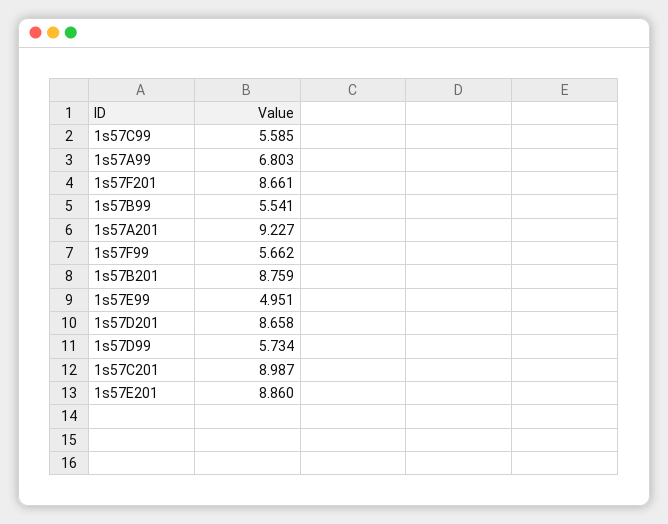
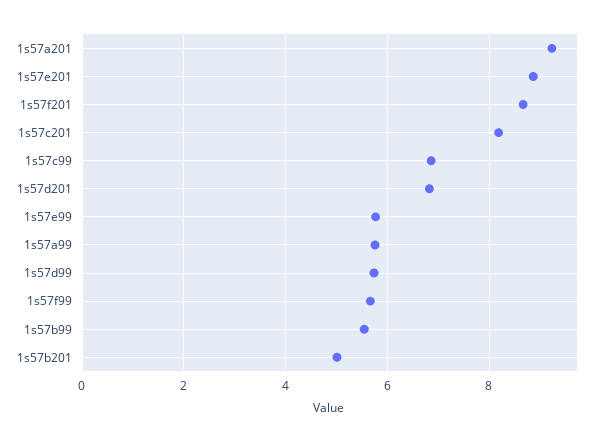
1s57C99: 5.585 -> 6.8
1s57A99: 6.803 -> 5.8
1s57B201: 8.759 -> 5
1s57E99: 4.951 -> 5.8
1s57D201: 8.658 -> 6.8
1s57C201: 8.987 -> 8.2

